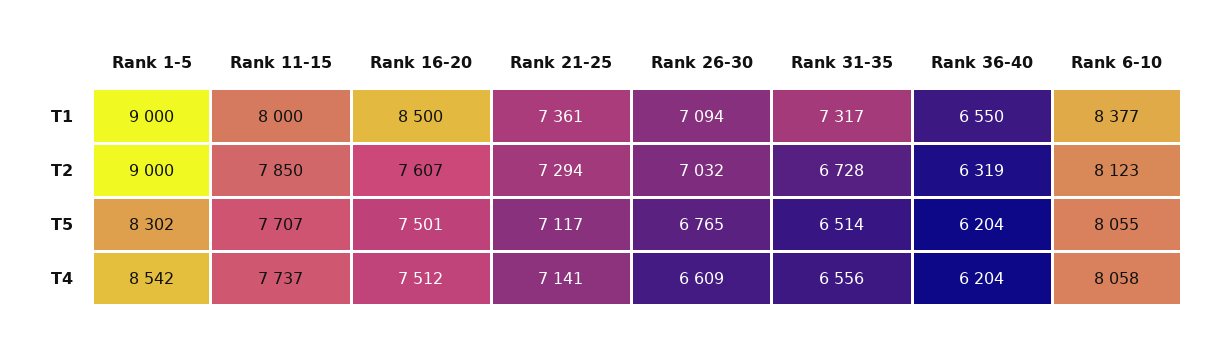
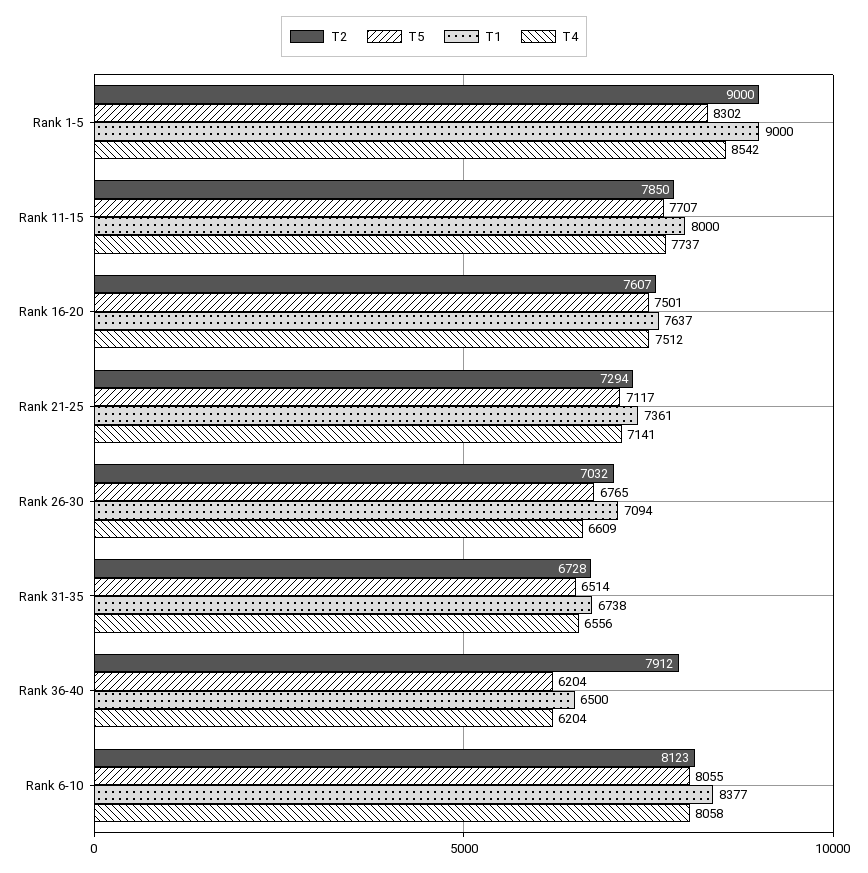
T1, Rank 16-20: 8500 -> 7637
T1, Rank 31-35: 7317 -> 6738
T1, Rank 36-40: 6550 -> 6500
T2, Rank 36-40: 6319 -> 7912

